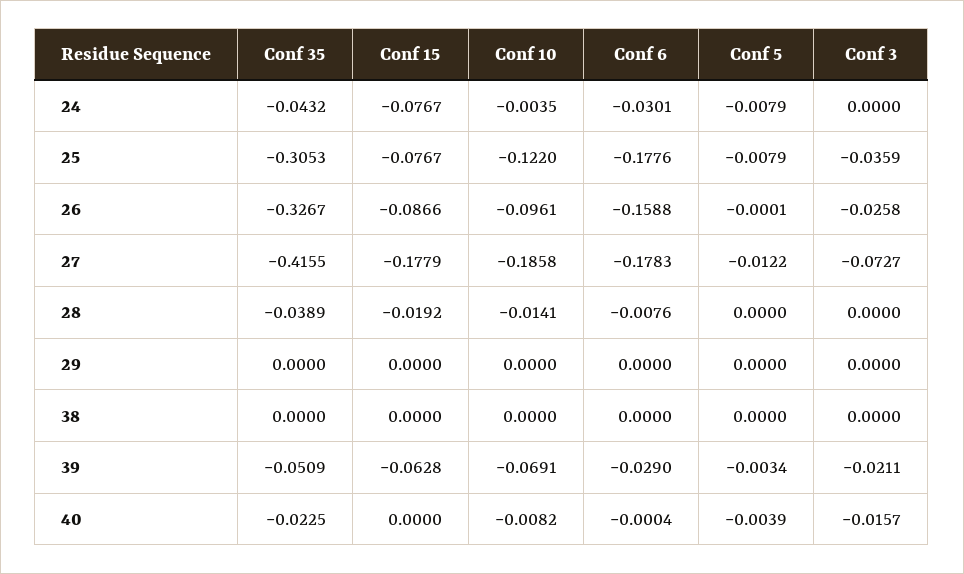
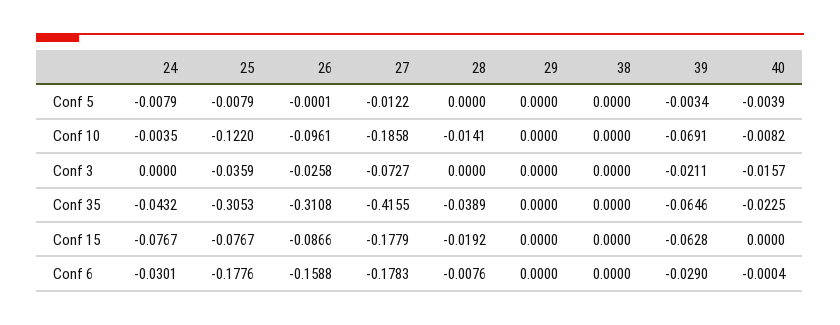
Conf 35, 26: -0.3267 -> -0.3108
Conf 35, 39: -0.0509 -> -0.0646

